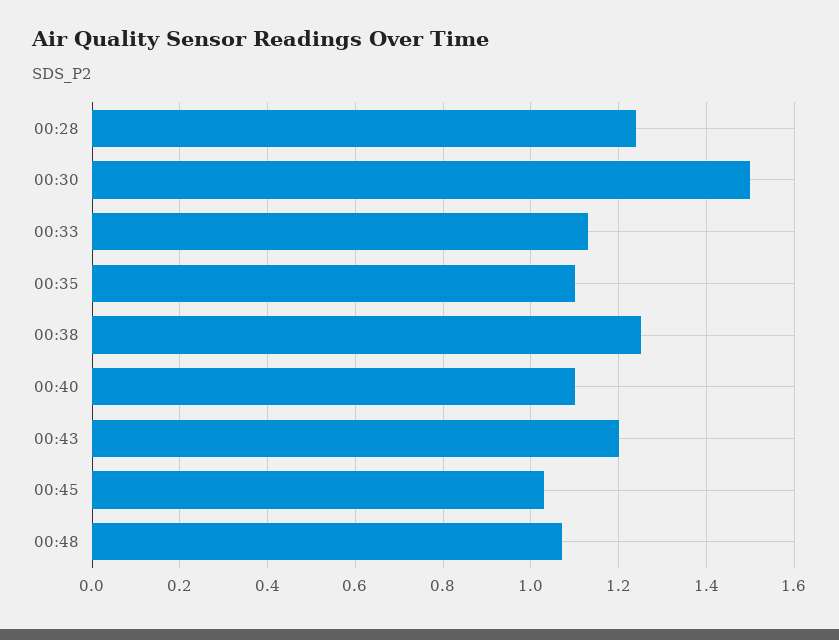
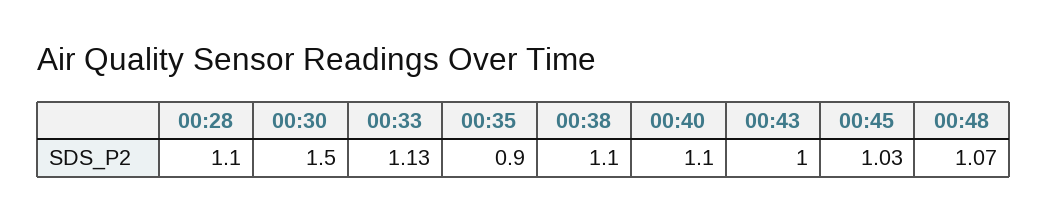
00:28: 1.25 -> 1.1
00:35: 1.1 -> 0.9
00:38: 1.25 -> 1.1
00:43: 1.2 -> 1

